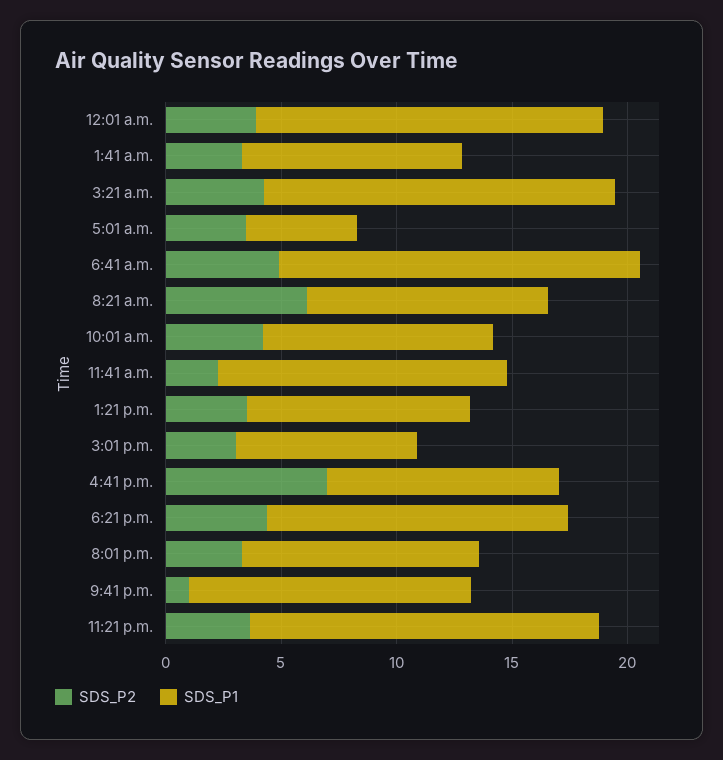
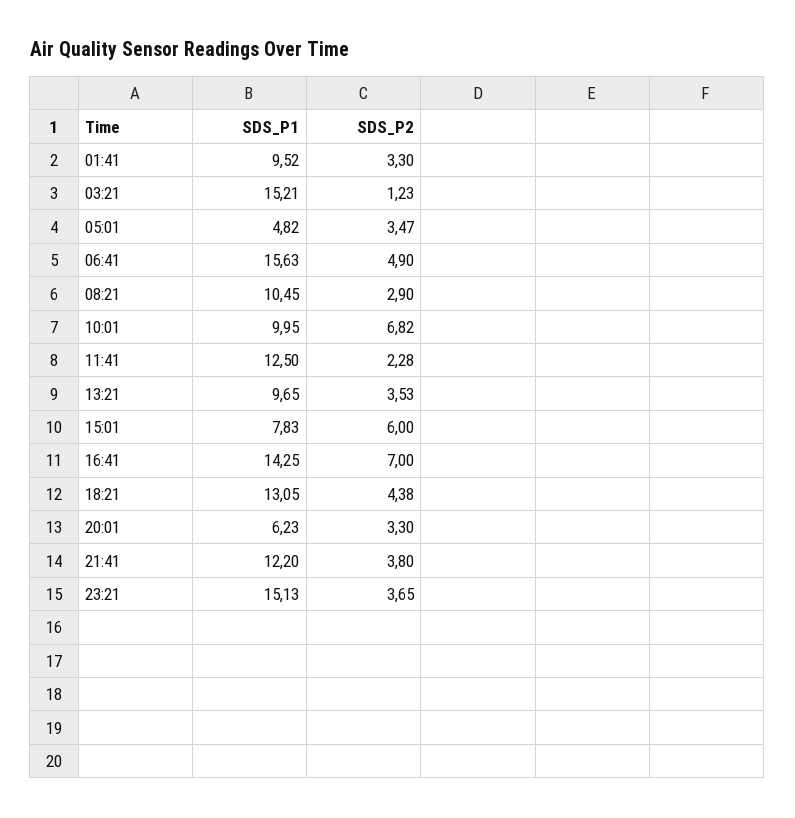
SDS_P2, 12:01 a.m.: 4 -> none
SDS_P1, 12:01 a.m.: 15 -> none
SDS_P2, 3:21 a.m.: 4 -> 1.23
SDS_P2, 8:21 a.m.: 6 -> 2.9
SDS_P2, 10:01 a.m.: 4 -> 6.82
SDS_P2, 3:01 p.m.: 3 -> 6
SDS_P1, 4:41 p.m.: 10 -> 14.25
SDS_P1, 8:01 p.m.: 10 -> 6.23
SDS_P2, 9:41 p.m.: 1 -> 3.8

